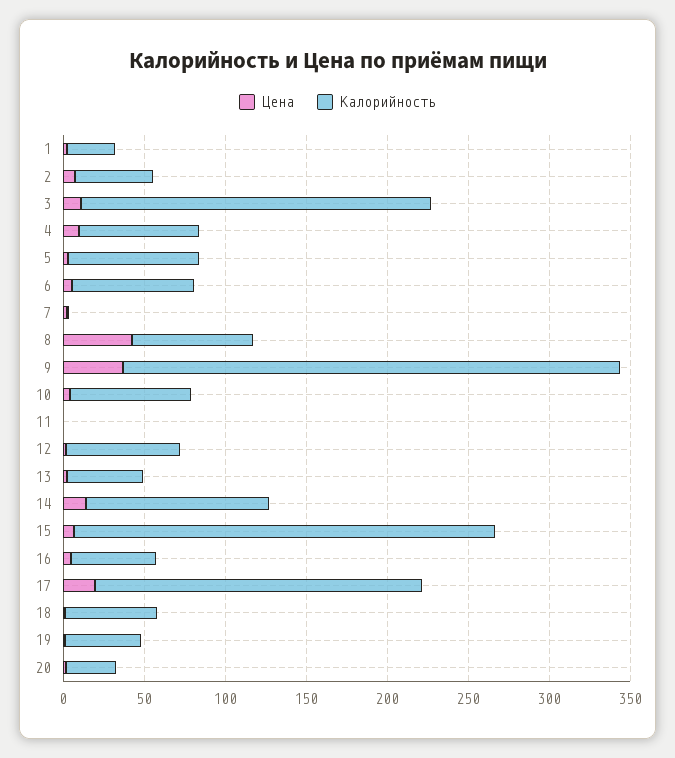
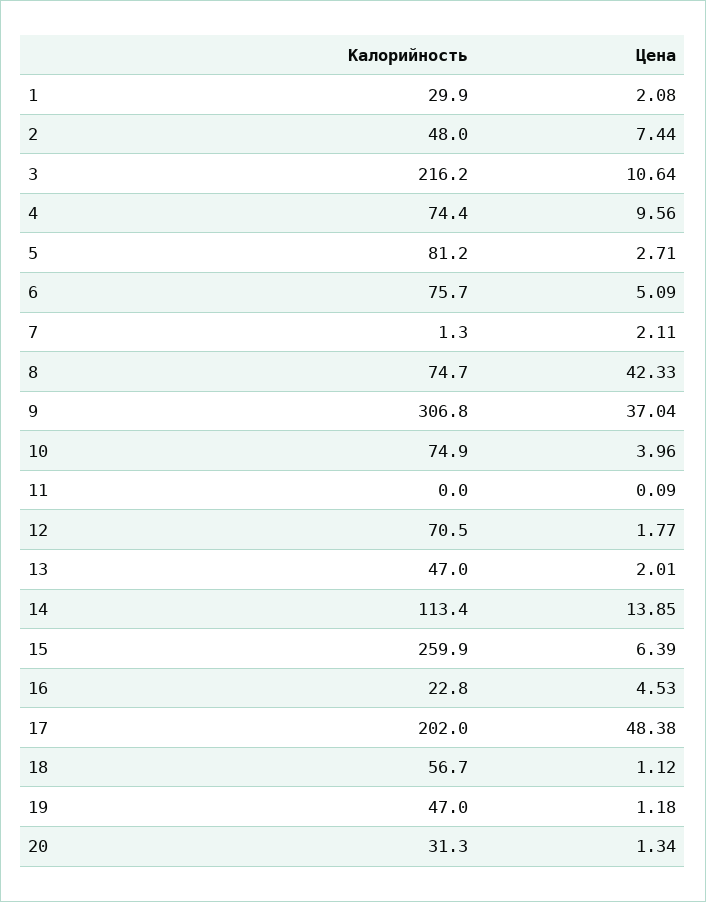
Калорийность, 16: 50 -> 22.8
Цена, 17: 20 -> 48.38

